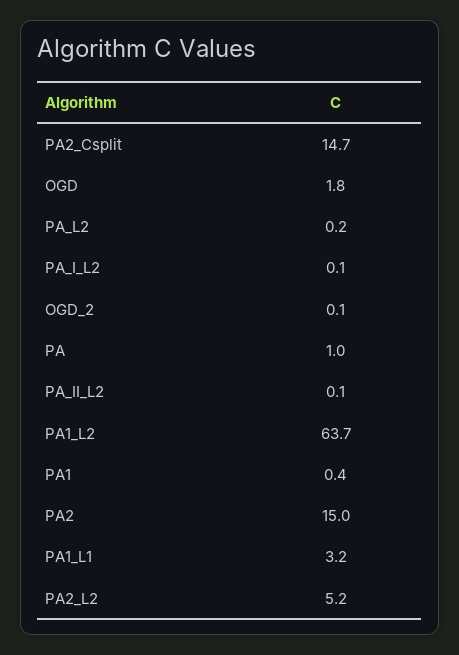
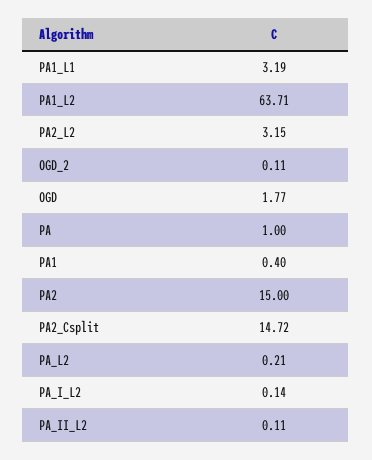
PA2_L2: 5.2 -> 3.15

